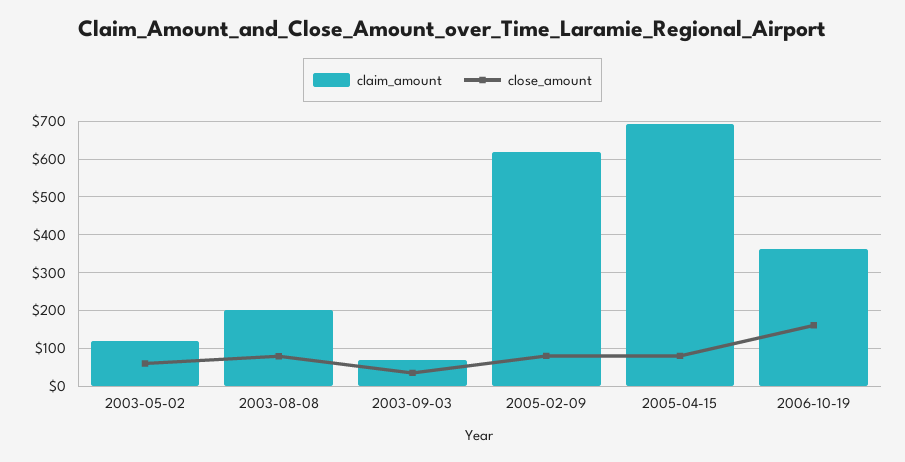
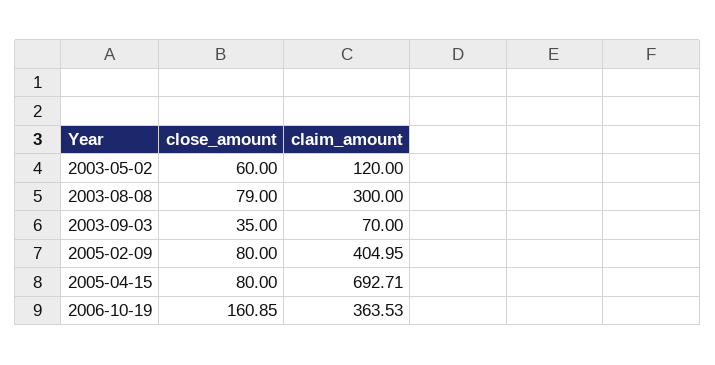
claim_amount, 2003-08-08: 200 -> 300
claim_amount, 2005-02-09: 620 -> 404.95

